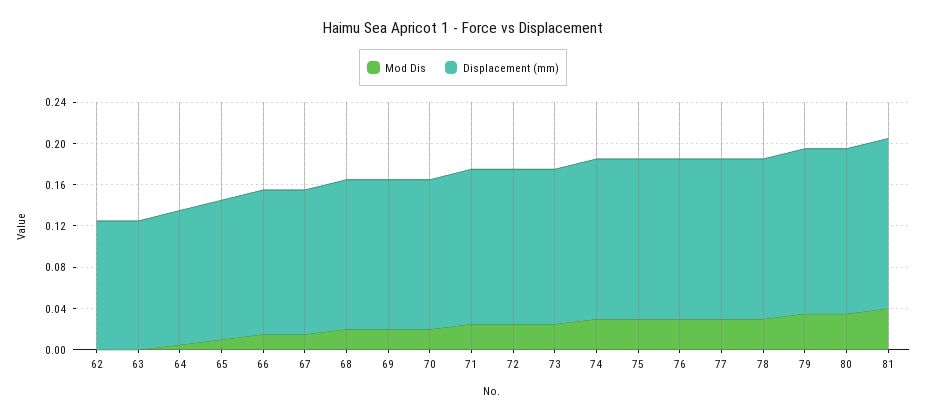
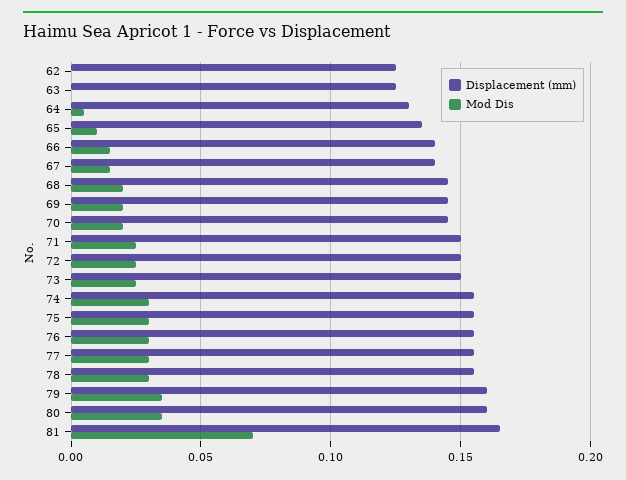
Mod Dis, 81: 0.04 -> 0.07

